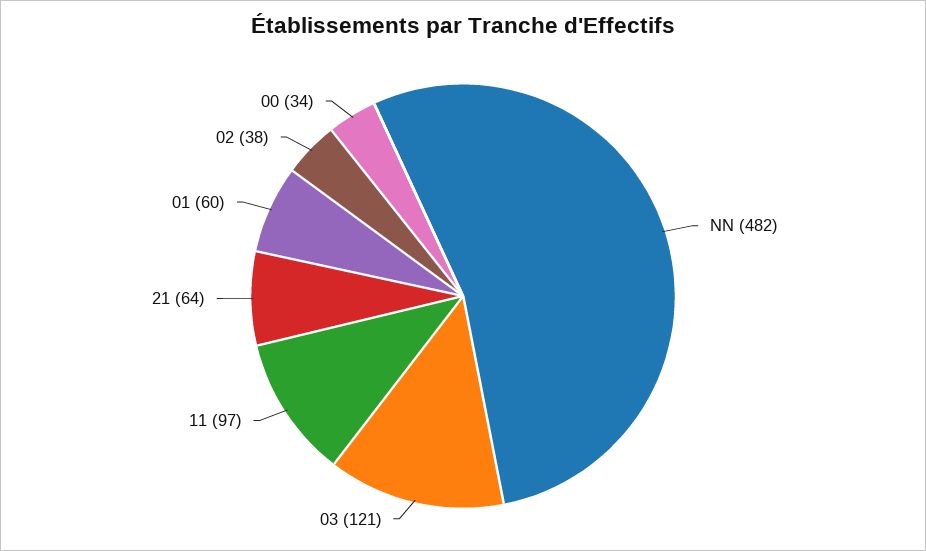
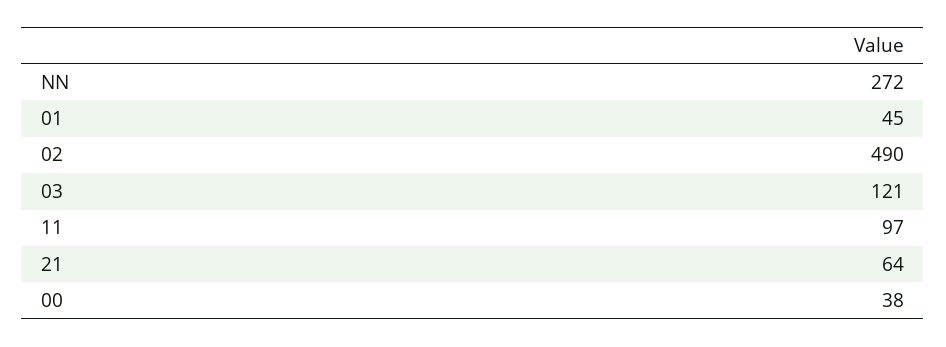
NN: 482 -> 272
01: 60 -> 45
02: 38 -> 490
00: 34 -> 38

